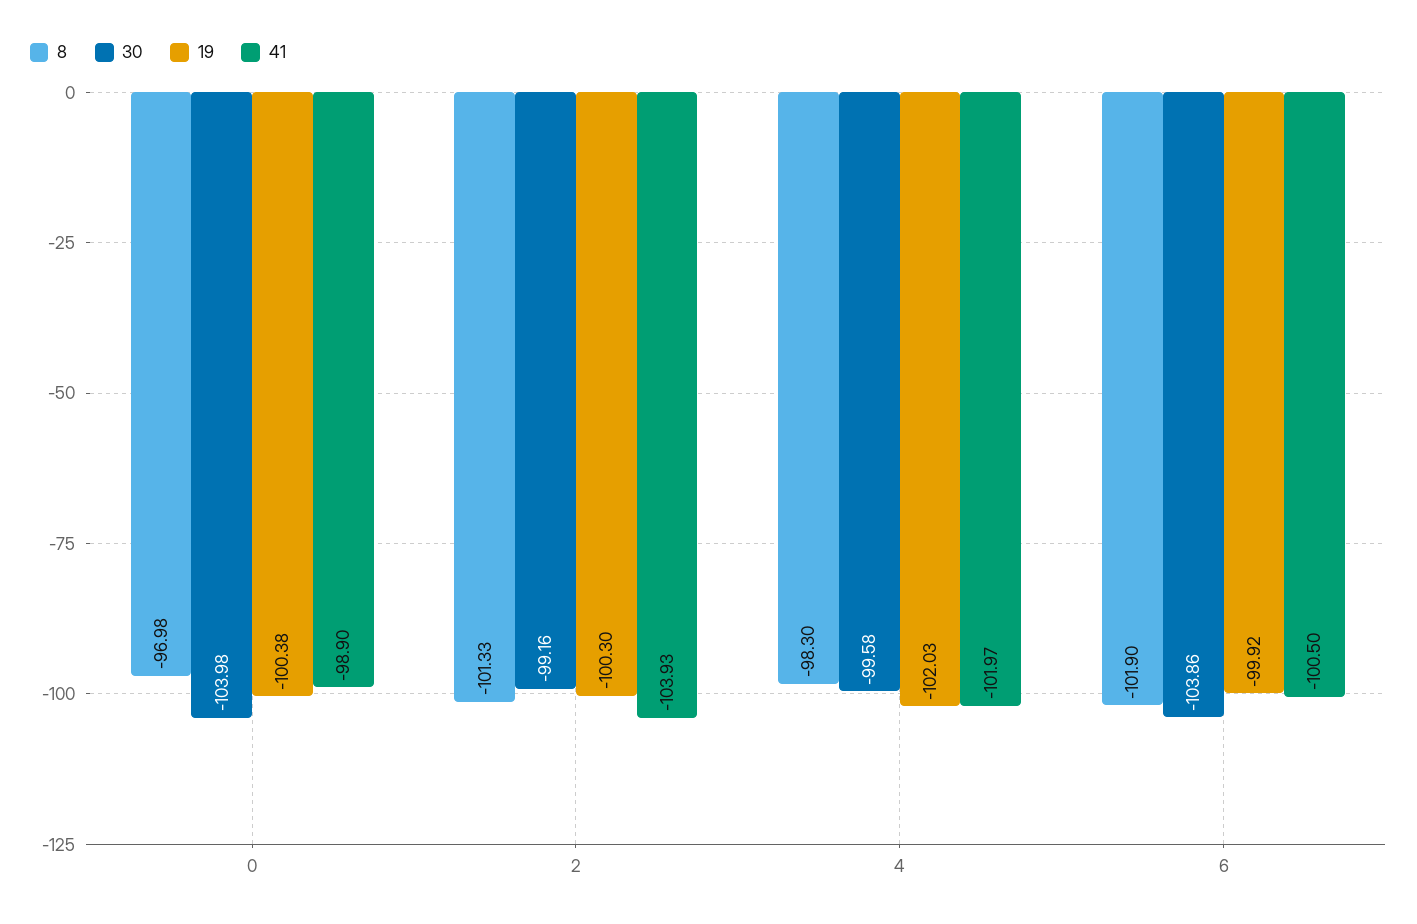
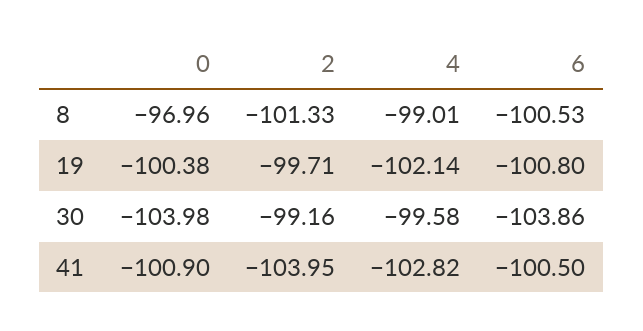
8, 0: -96.98 -> -96.96
41, 0: -98.9 -> -100.9
19, 2: -100.3 -> -99.71
41, 2: -103.93 -> -103.95
8, 4: -98.3 -> -99.01
19, 4: -102.03 -> -102.14
41, 4: -101.97 -> -102.82
8, 6: -101.9 -> -100.53
19, 6: -99.92 -> -100.8

